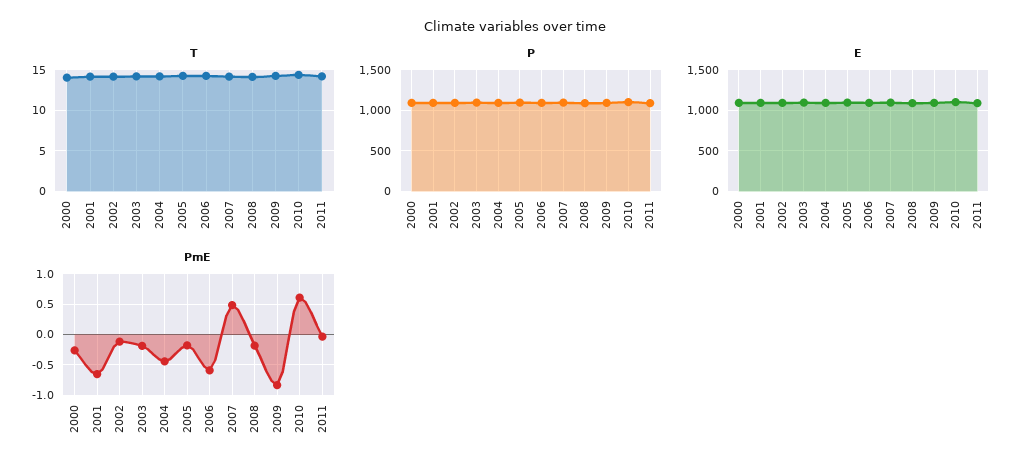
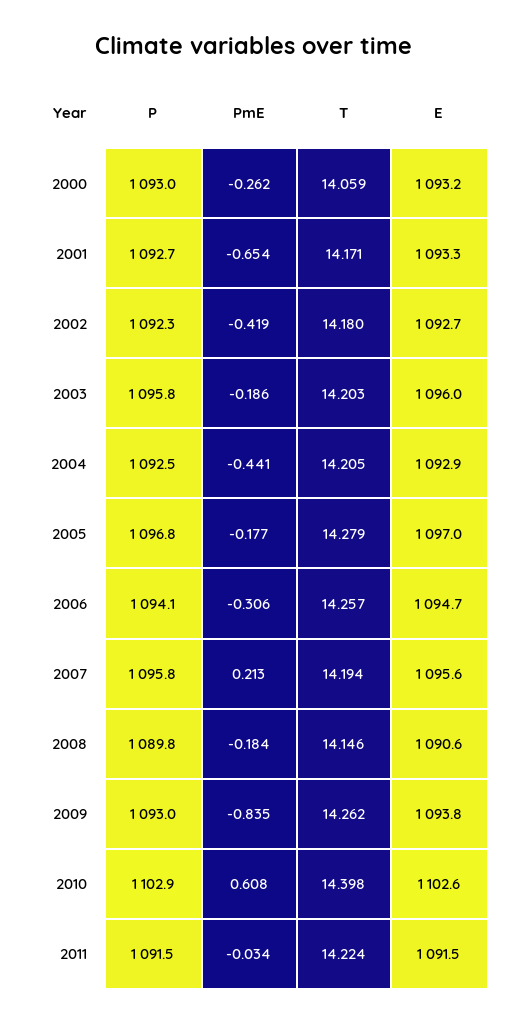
PmE, 2002: -0.1 -> -0.419
PmE, 2006: -0.6 -> -0.306
PmE, 2007: 0.5 -> 0.213

